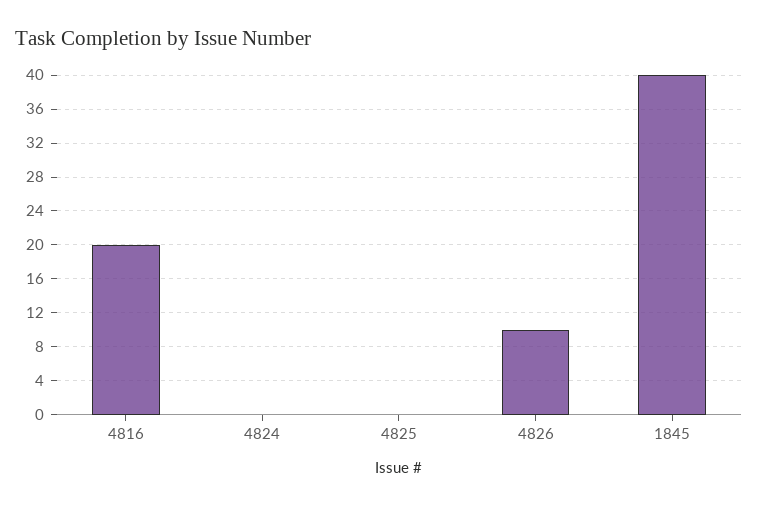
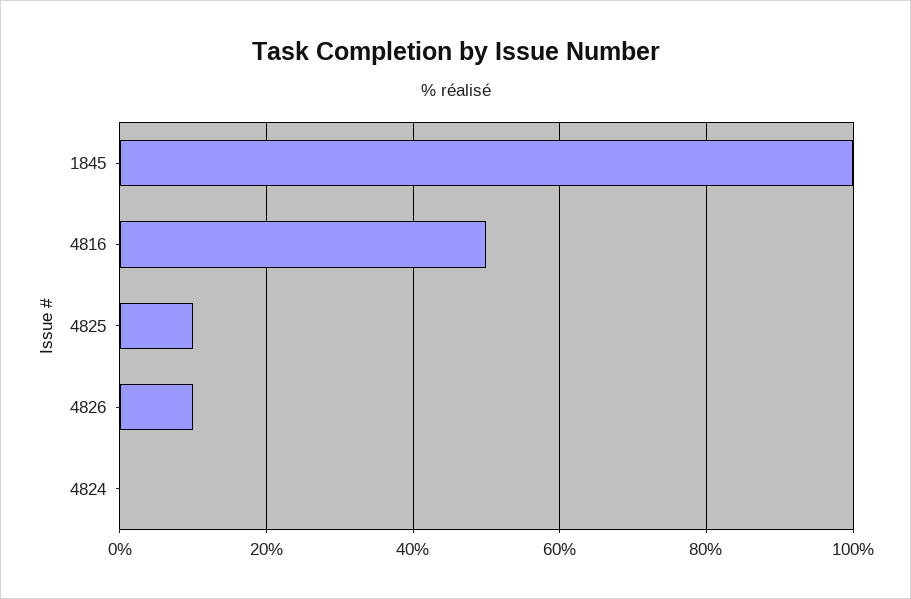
4816: 20 -> 50
4825: 0 -> 10
1845: 40 -> 100

